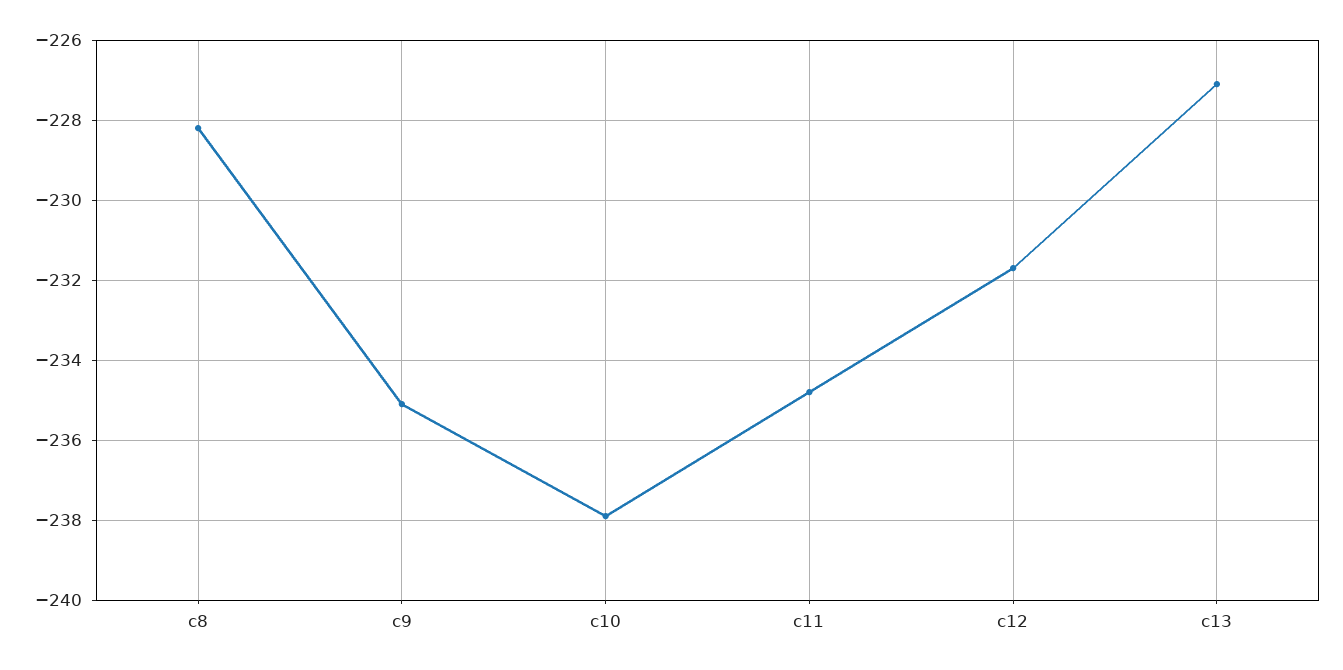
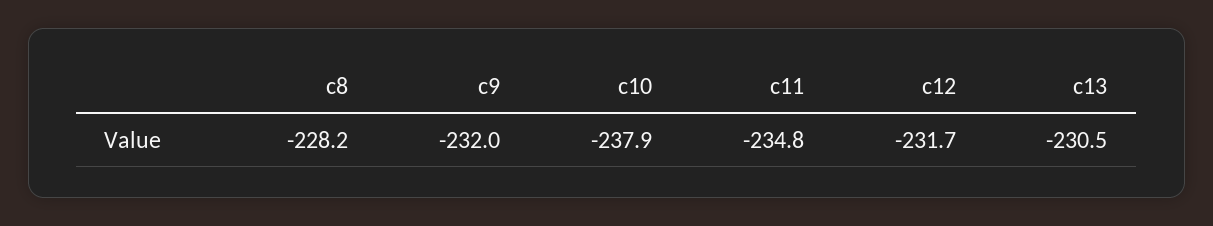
c9: -235 -> -232
c13: -227 -> -230.5

